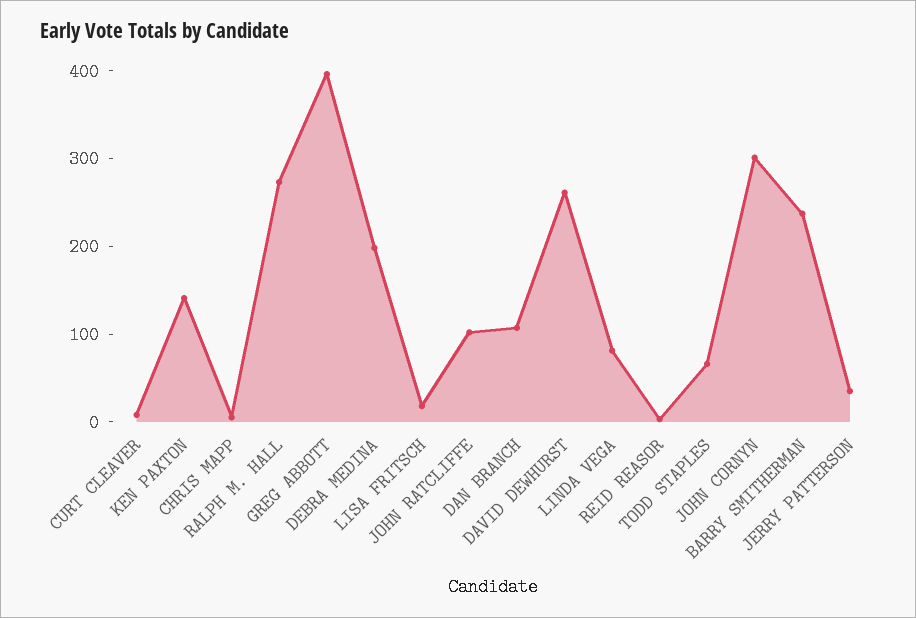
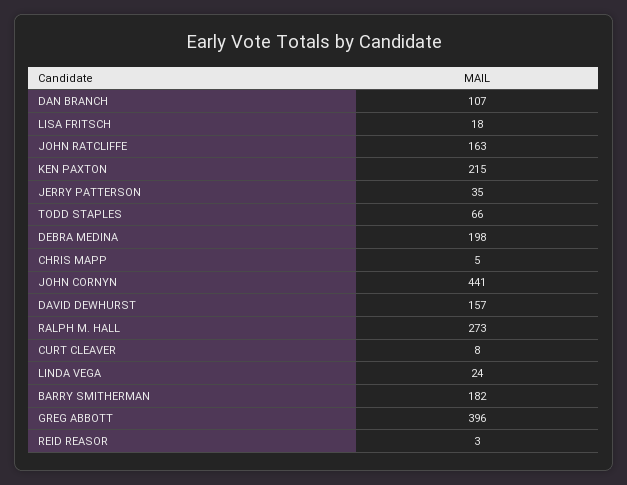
KEN PAXTON: 140 -> 215
JOHN RATCLIFFE: 100 -> 163
DAVID DEWHURST: 260 -> 157
LINDA VEGA: 80 -> 24
JOHN CORNYN: 300 -> 441
BARRY SMITHERMAN: 240 -> 182

